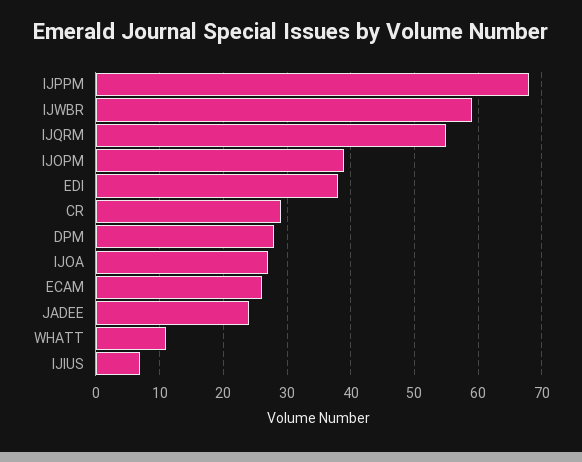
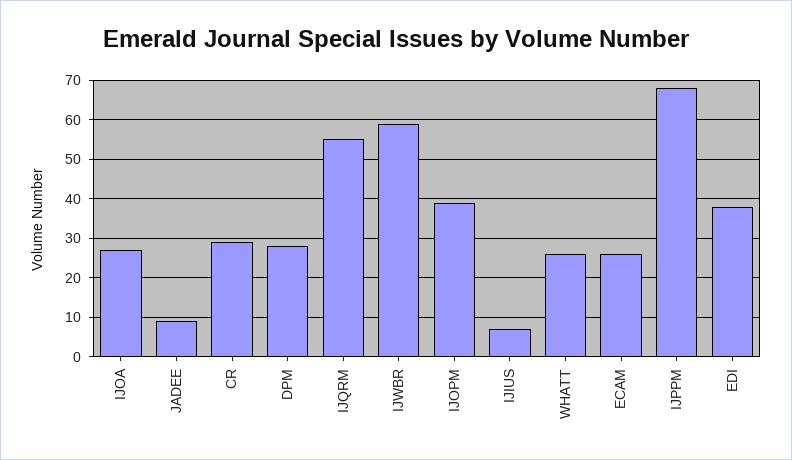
JADEE: 24 -> 10
WHATT: 11 -> 25

